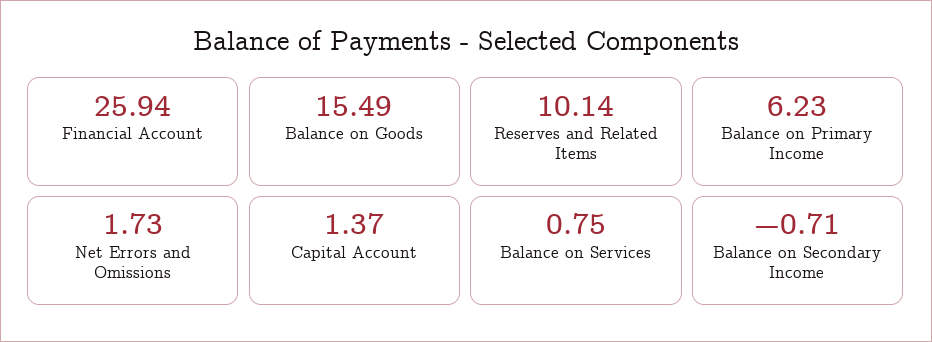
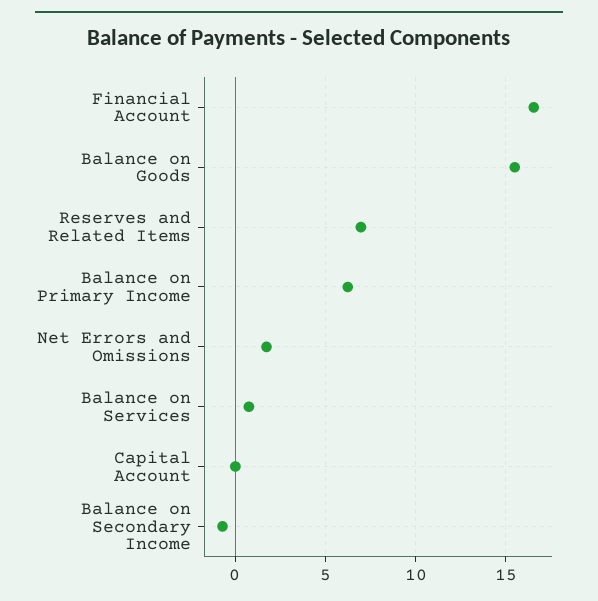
Financial Account: 25.94 -> 16.5
Reserves and Related Items: 10.14 -> 7
Capital Account: 1.37 -> 0

